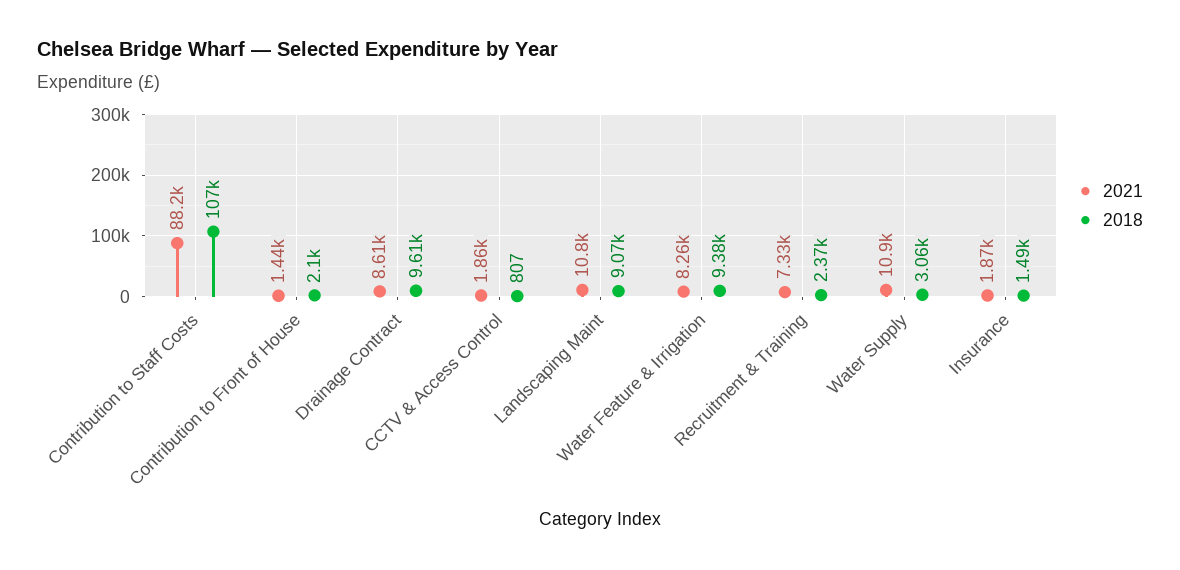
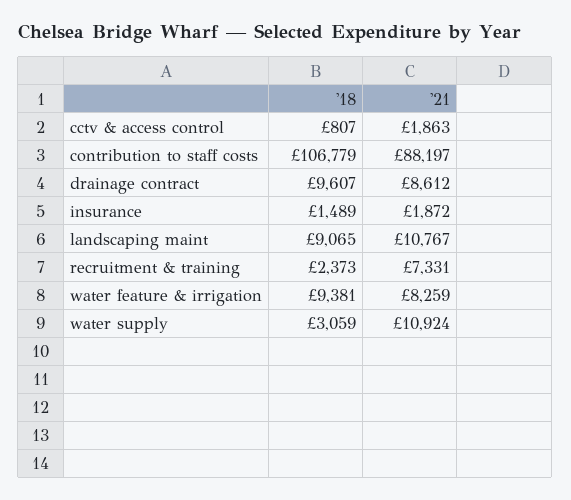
2021, Contribution to Front of House: 1440 -> none
2018, Contribution to Front of House: 2100 -> none

